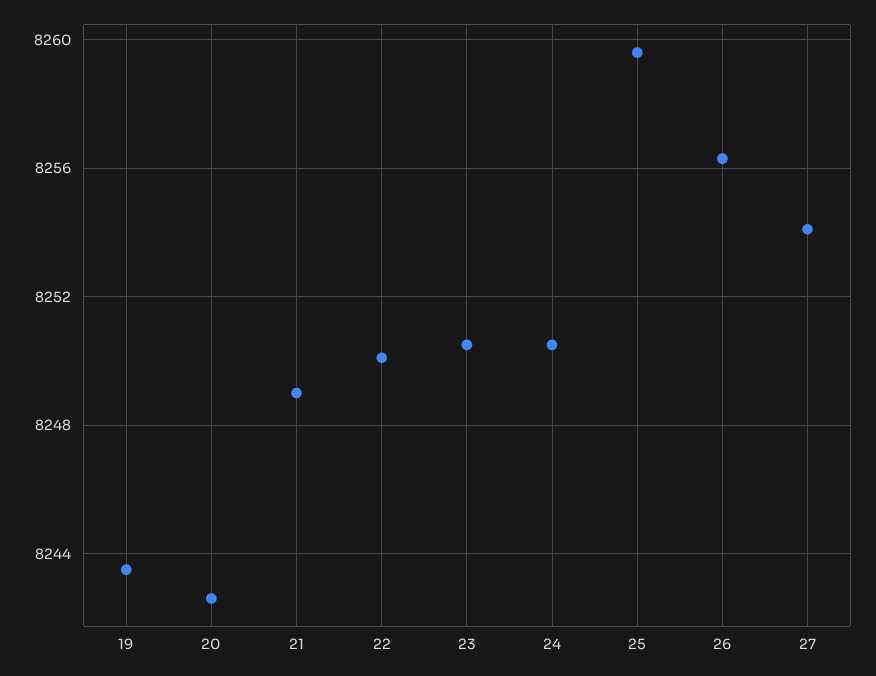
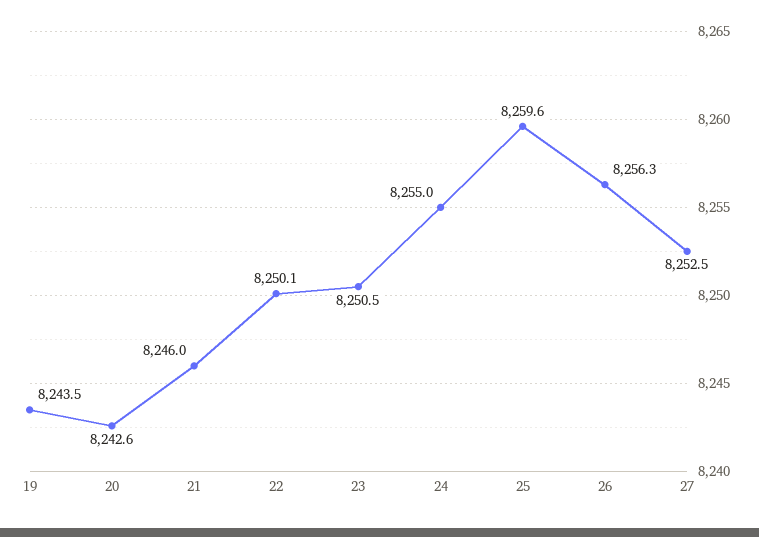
21: 8249 -> 8246
24: 8250.5 -> 8255
27: 8254 -> 8252.5

